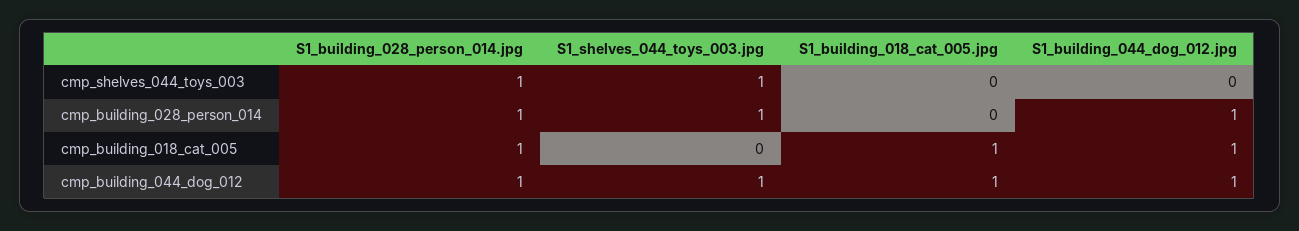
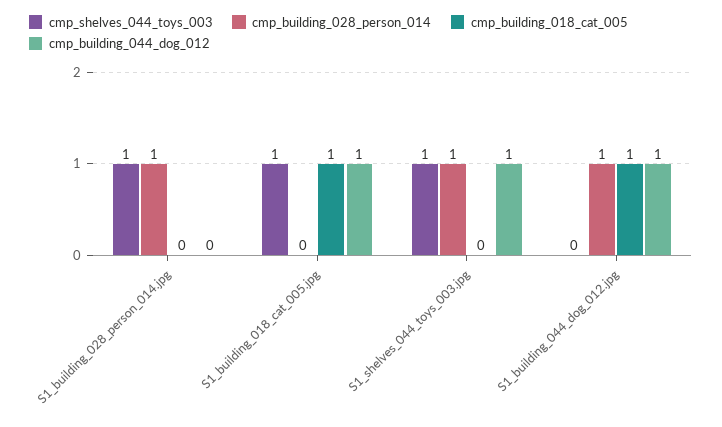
cmp_shelves_044_toys_003, S1_building_018_cat_005.jpg: 0 -> 1
cmp_building_018_cat_005, S1_building_028_person_014.jpg: 1 -> 0
cmp_building_044_dog_012, S1_building_028_person_014.jpg: 1 -> 0

